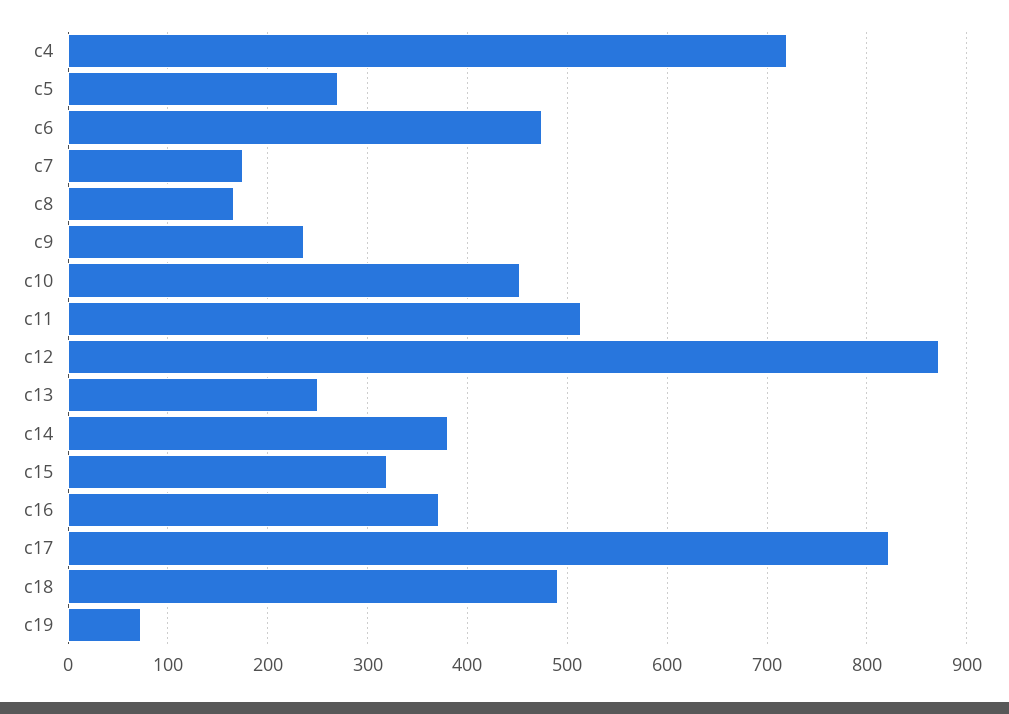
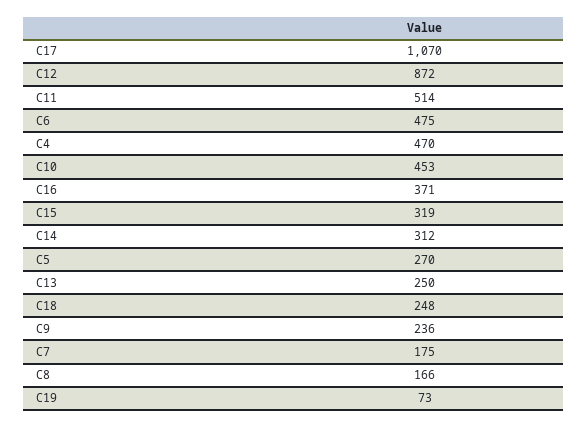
c4: 720 -> 470
c14: 380 -> 312
c17: 820 -> 1070
c18: 490 -> 248

